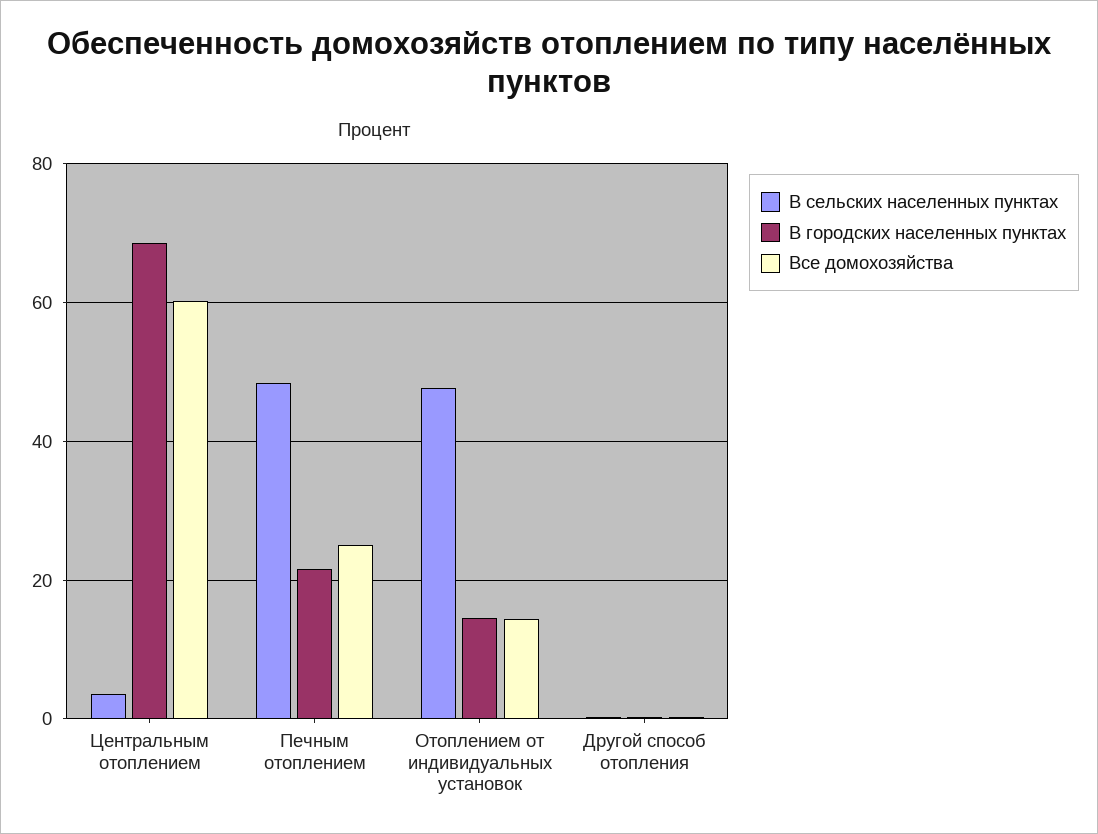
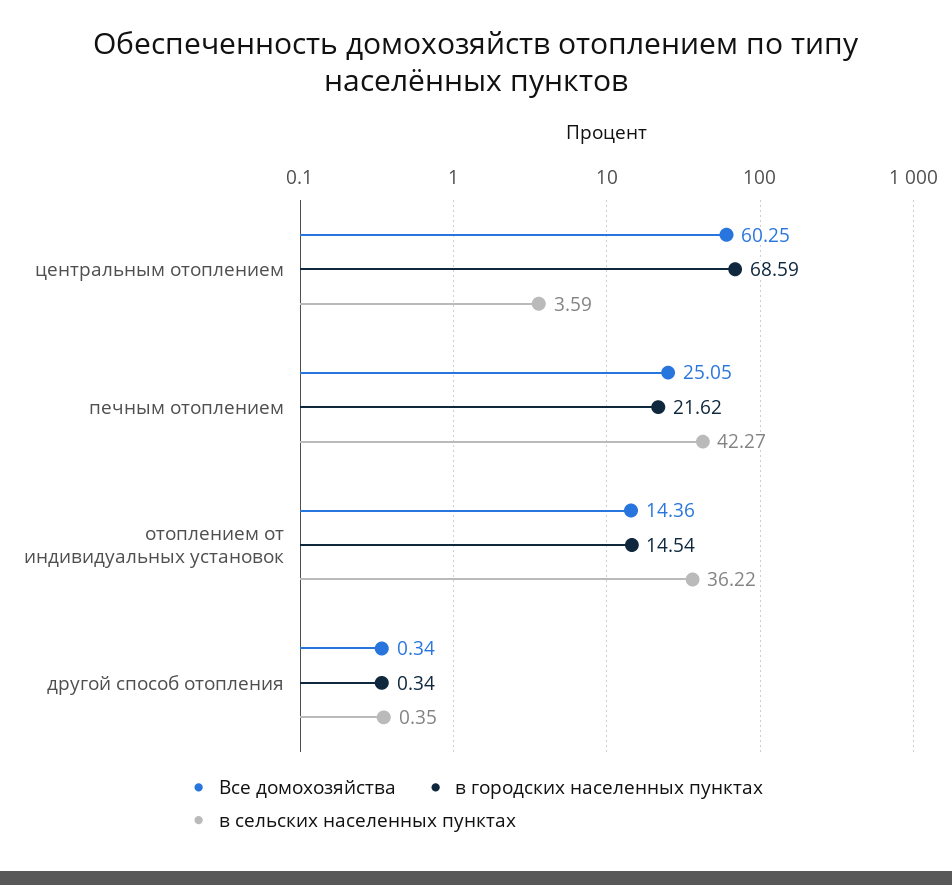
В сельских населенных пунктах, Печным отоплением: 48 -> 42.27
В сельских населенных пунктах, Отоплением от индивидуальных установок: 48 -> 36.22

